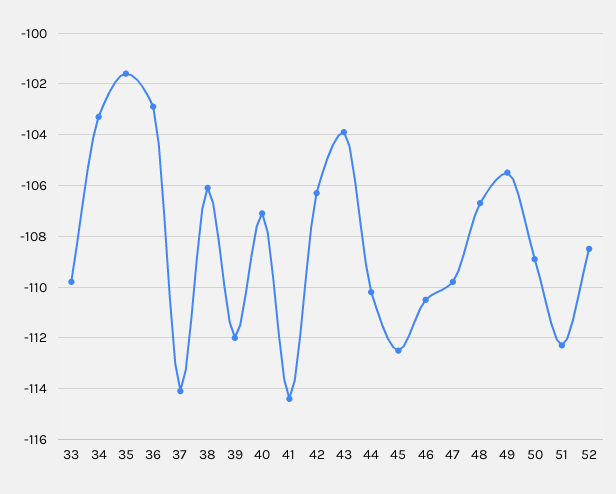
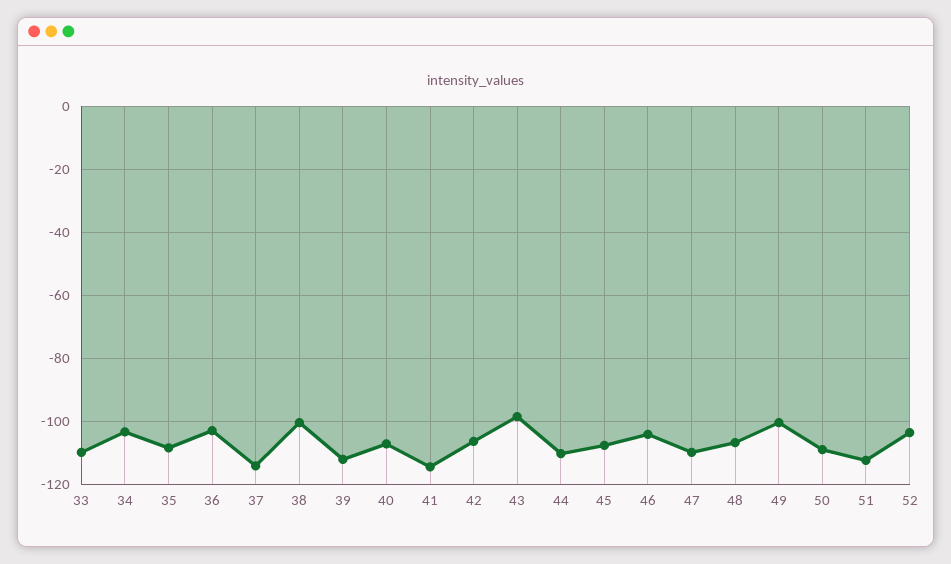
35: -101.5 -> -108
38: -106 -> -100
43: -104 -> -98
45: -112.5 -> -108
46: -110.5 -> -104
49: -105.5 -> -100
52: -108.5 -> -104

